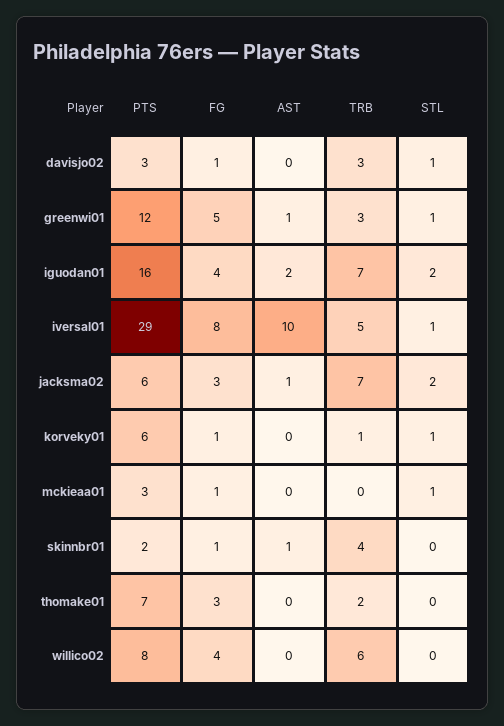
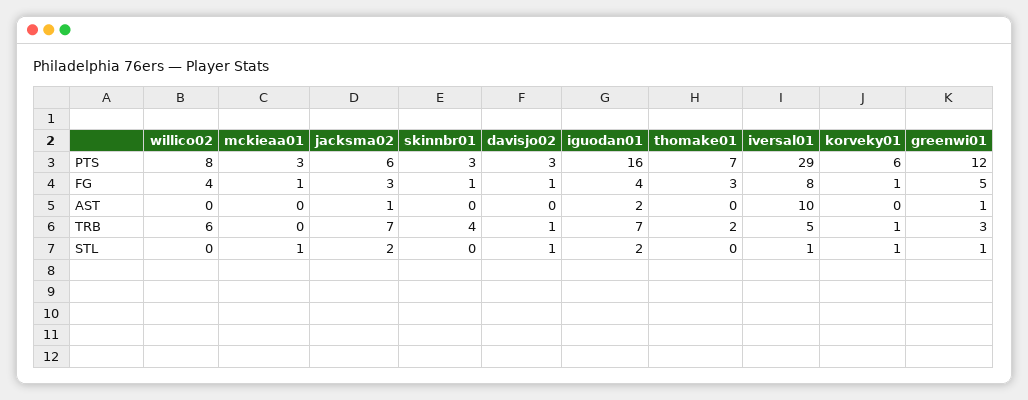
TRB, davisjo02: 3 -> 1
PTS, skinnbr01: 2 -> 3
AST, skinnbr01: 1 -> 0

